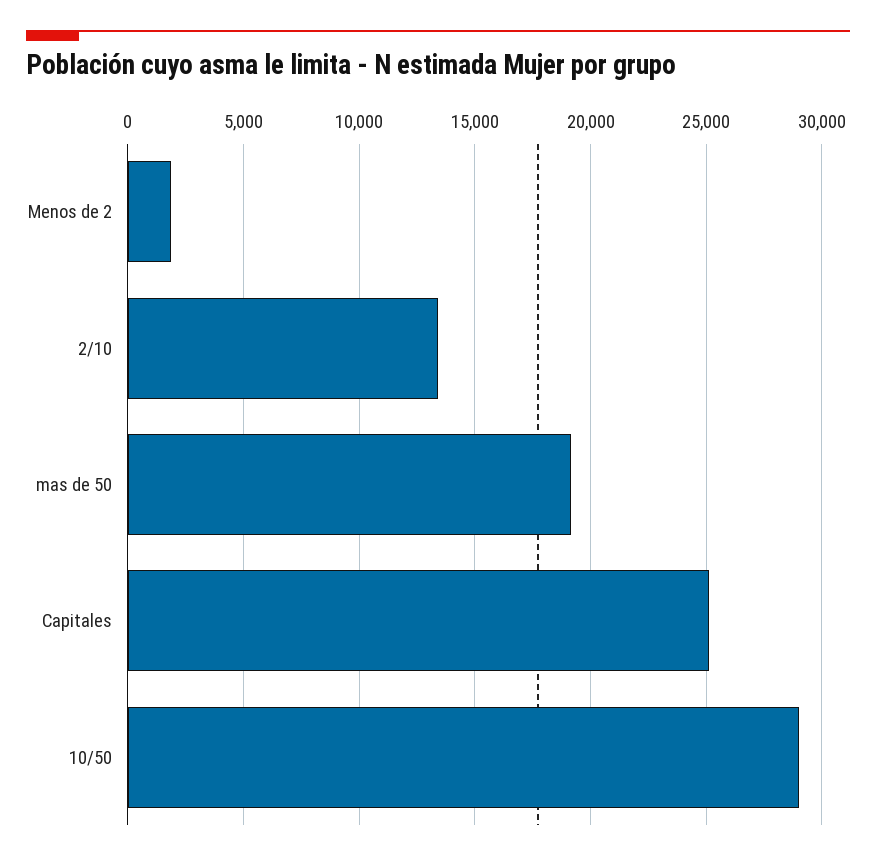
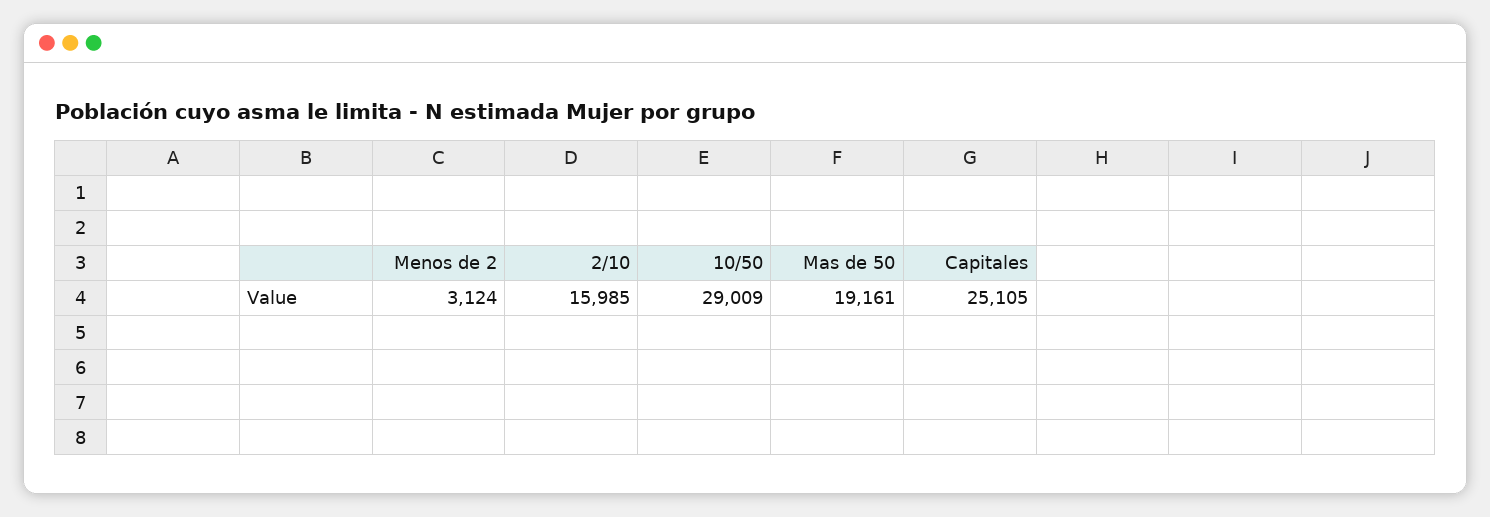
Menos de 2: 2000 -> 3124
2/10: 13500 -> 15985

